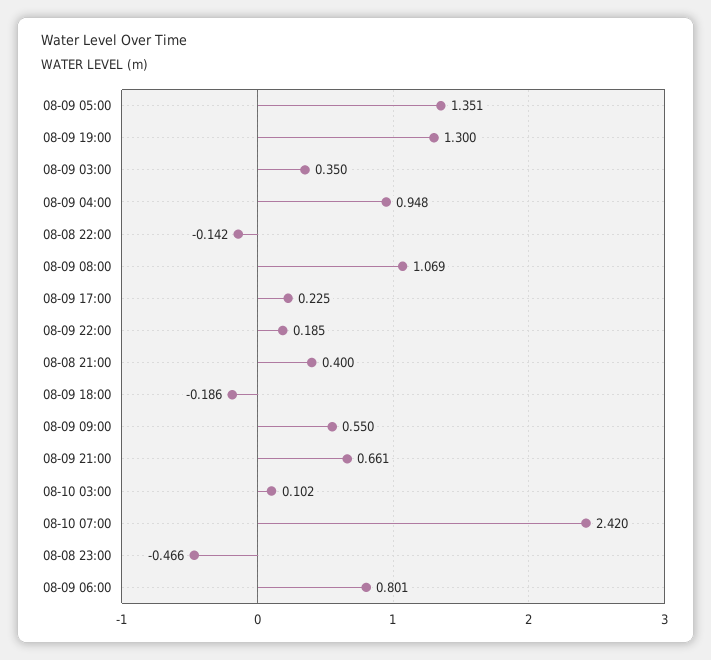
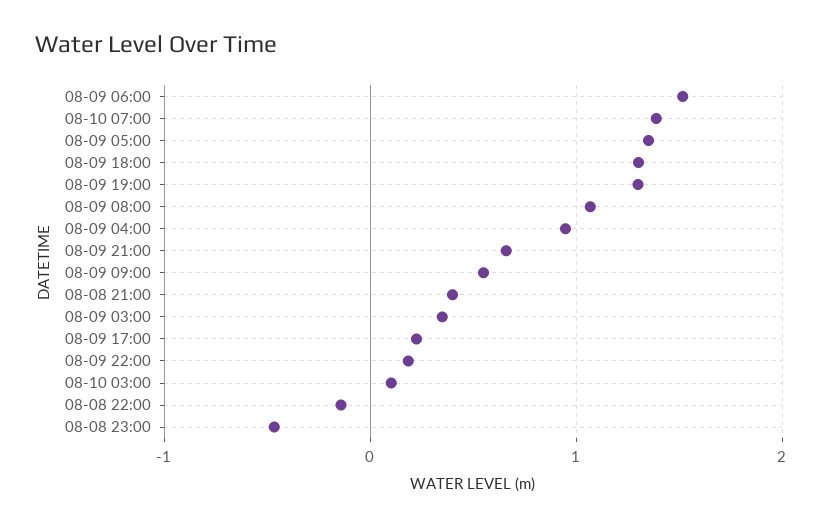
08-09 18:00: -0.186 -> 1.3
08-10 07:00: 2.42 -> 1.4
08-09 06:00: 0.801 -> 1.5

